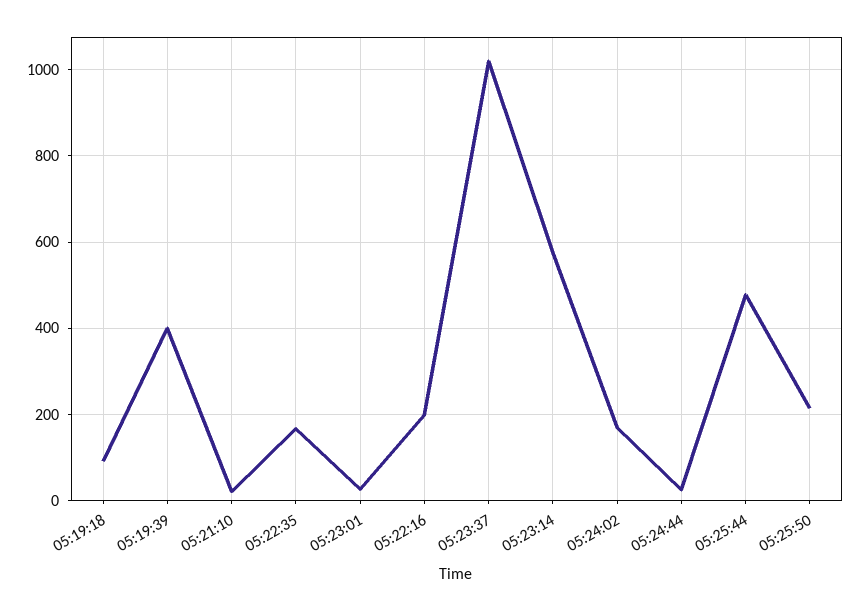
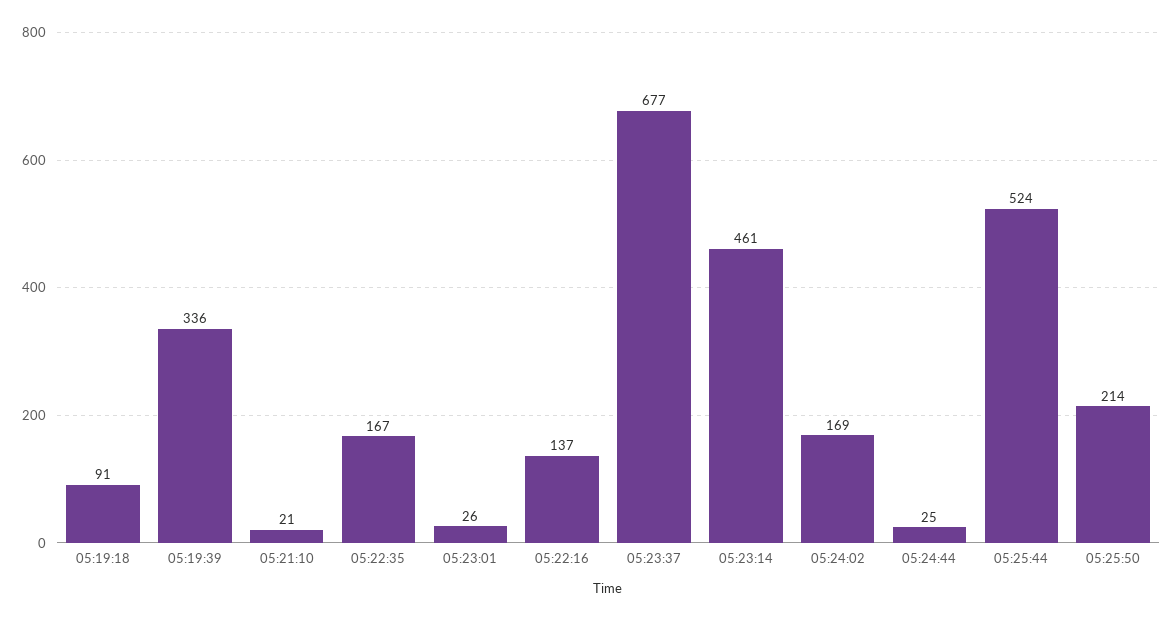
05:19:39: 400 -> 336
05:22:16: 200 -> 137
05:23:37: 1020 -> 677
05:23:14: 580 -> 461
05:25:44: 480 -> 524

